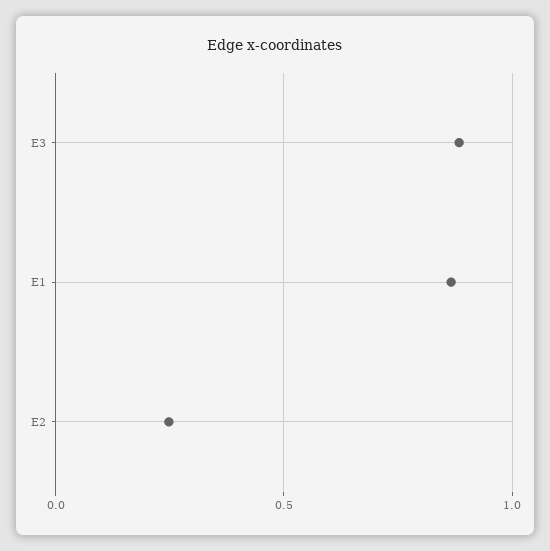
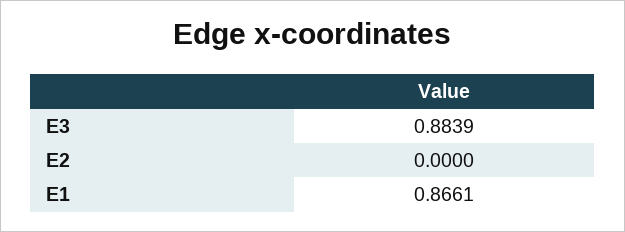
E2: 0.25 -> 0

